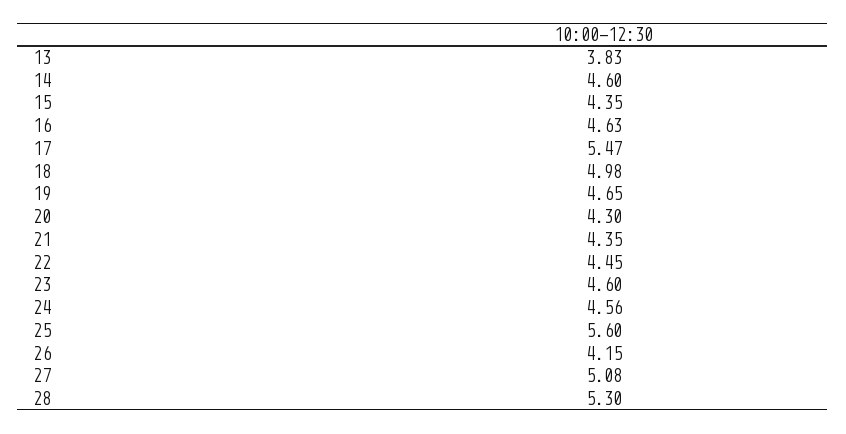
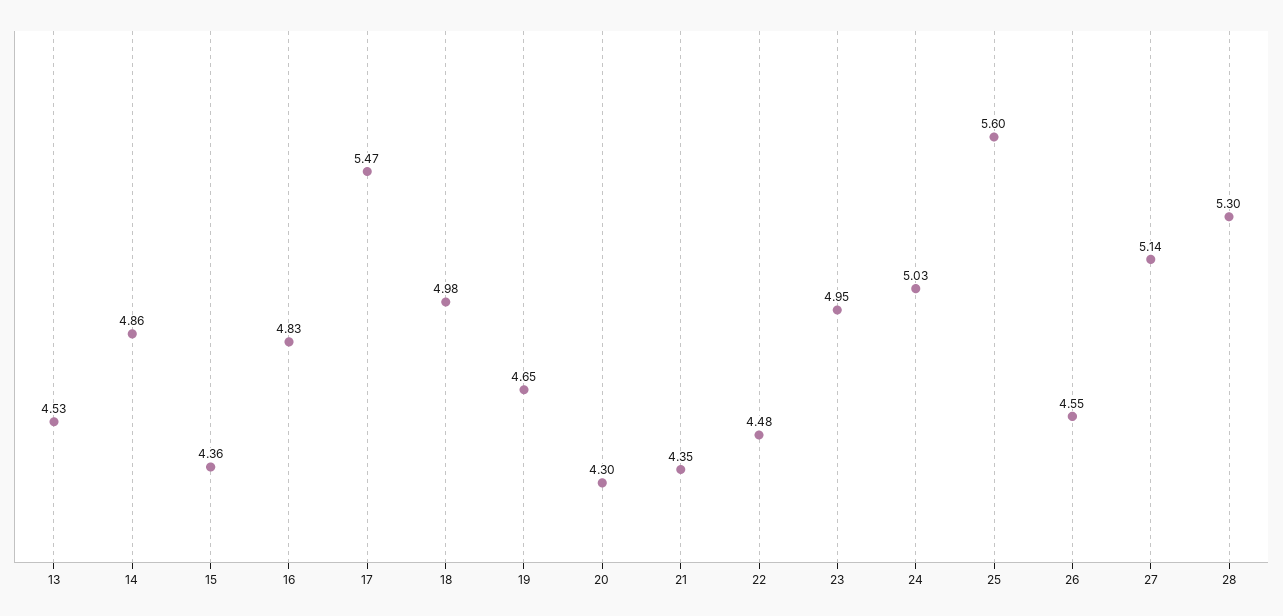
13: 3.83 -> 4.53
14: 4.6 -> 4.86
15: 4.35 -> 4.36
16: 4.63 -> 4.83
22: 4.45 -> 4.48
23: 4.6 -> 4.95
24: 4.56 -> 5.03
26: 4.15 -> 4.55
27: 5.08 -> 5.14

